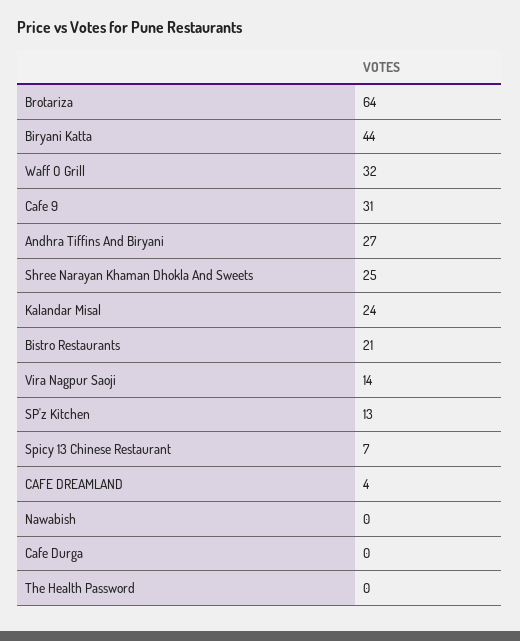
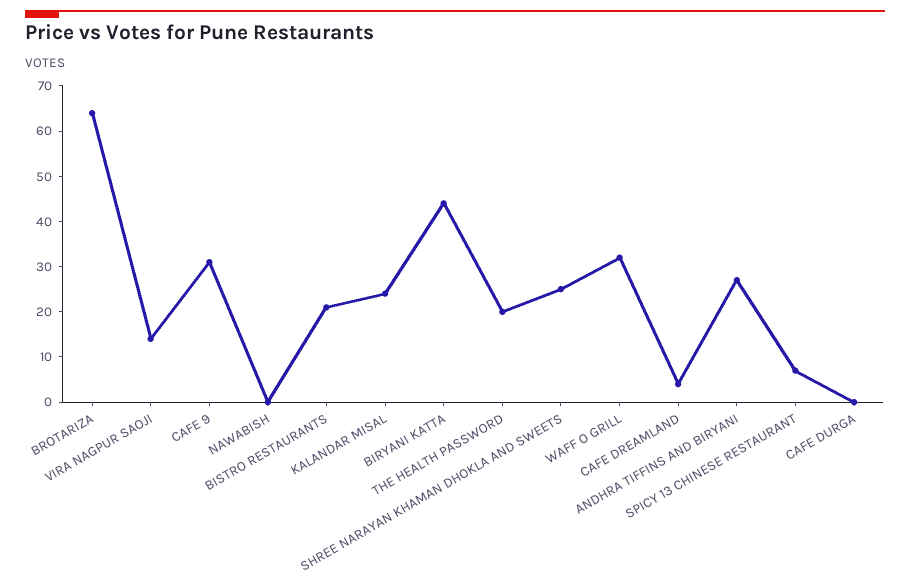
SP'z Kitchen: 13 -> none
The Health Password: 0 -> 20

